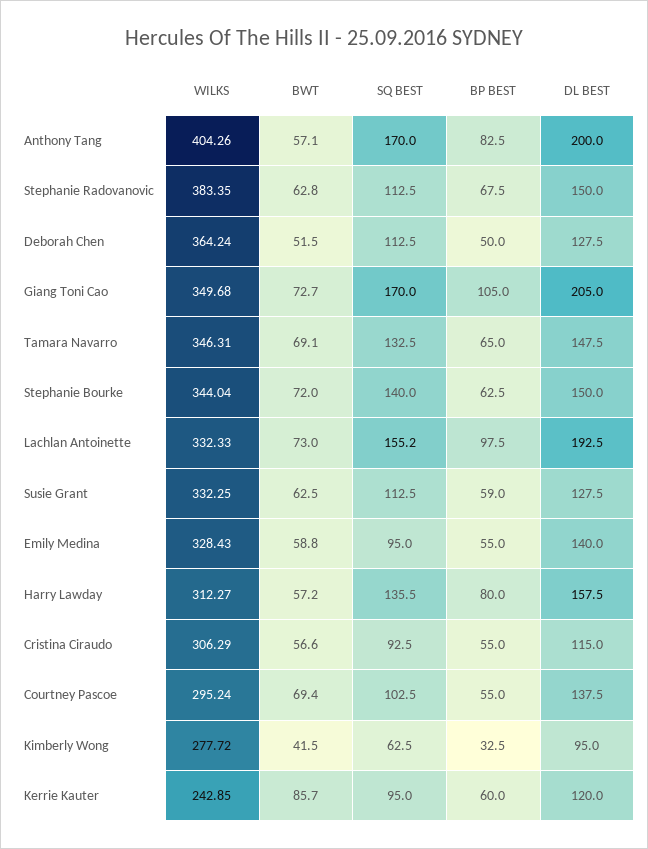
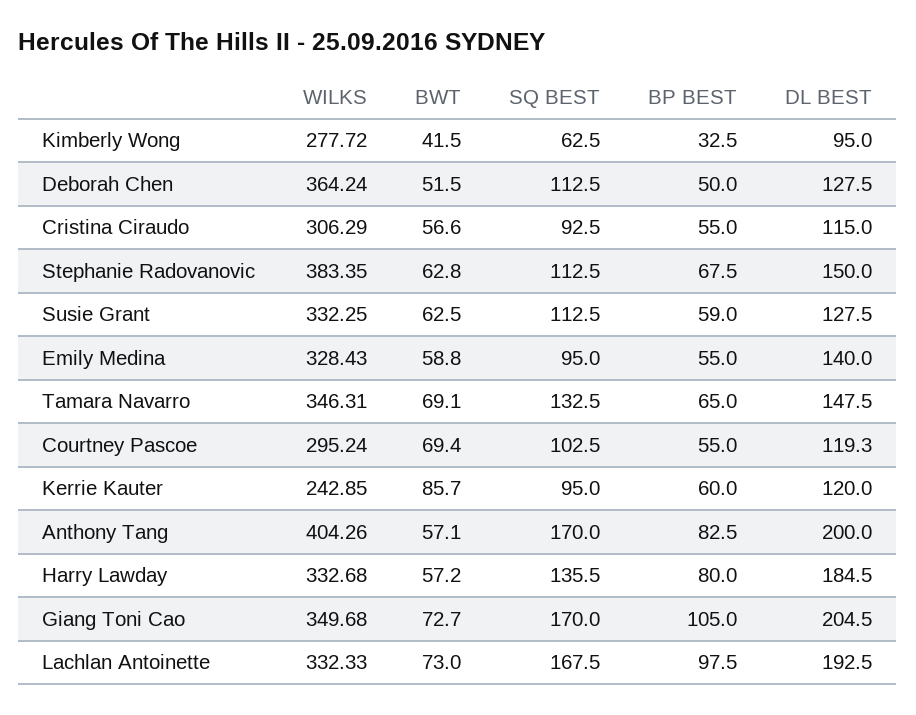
DL BEST, Giang Toni Cao: 205 -> 204.5
WILKS, Stephanie Bourke: 344.04 -> none
BWT, Stephanie Bourke: 72 -> none
SQ BEST, Stephanie Bourke: 140 -> none
BP BEST, Stephanie Bourke: 62.5 -> none
DL BEST, Stephanie Bourke: 150 -> none
SQ BEST, Lachlan Antoinette: 155.2 -> 167.5
WILKS, Harry Lawday: 312.27 -> 332.68
DL BEST, Harry Lawday: 157.5 -> 184.5
DL BEST, Courtney Pascoe: 137.5 -> 119.3

